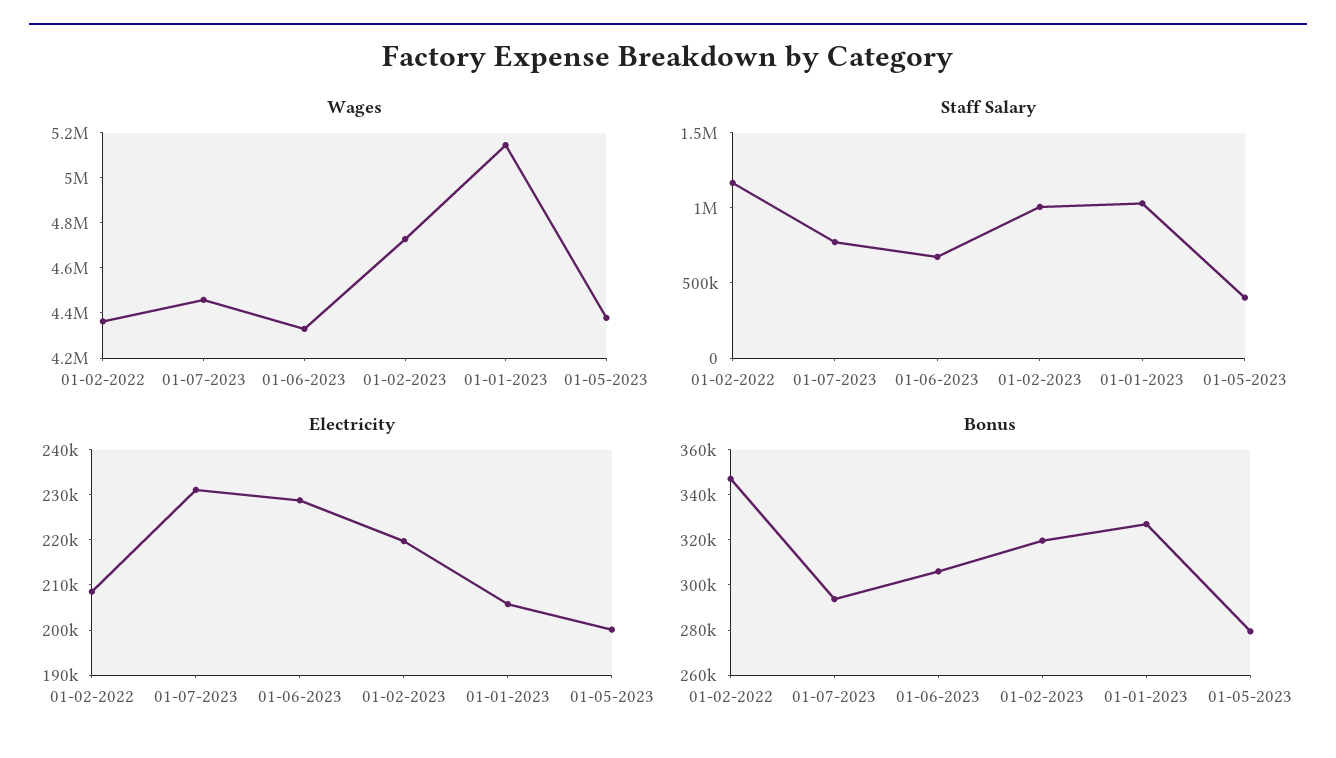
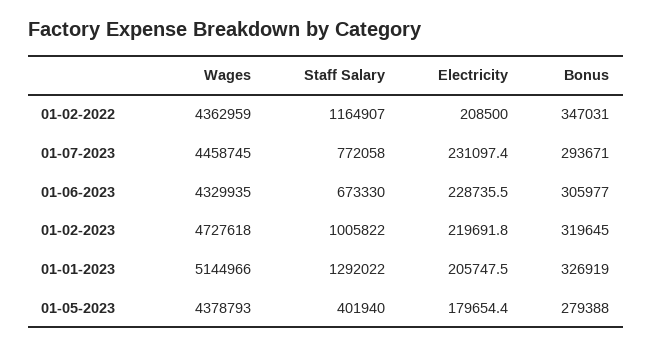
Staff Salary, 01-01-2023: 1000000 -> 1292022
Electricity, 01-05-2023: 200000 -> 179654.4

